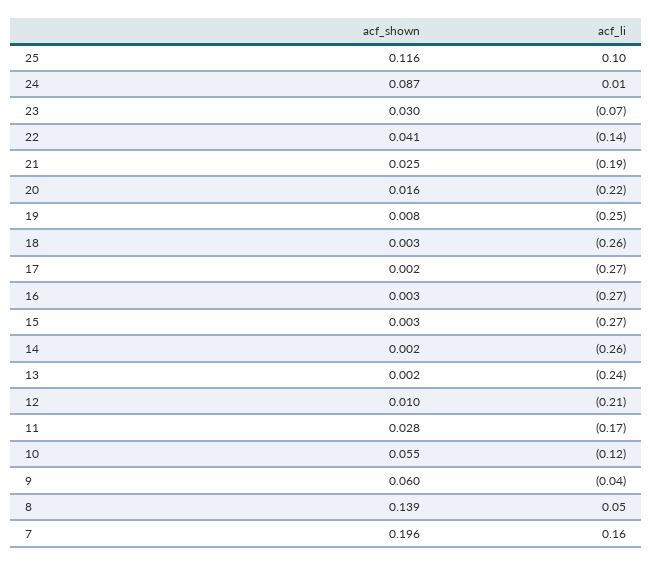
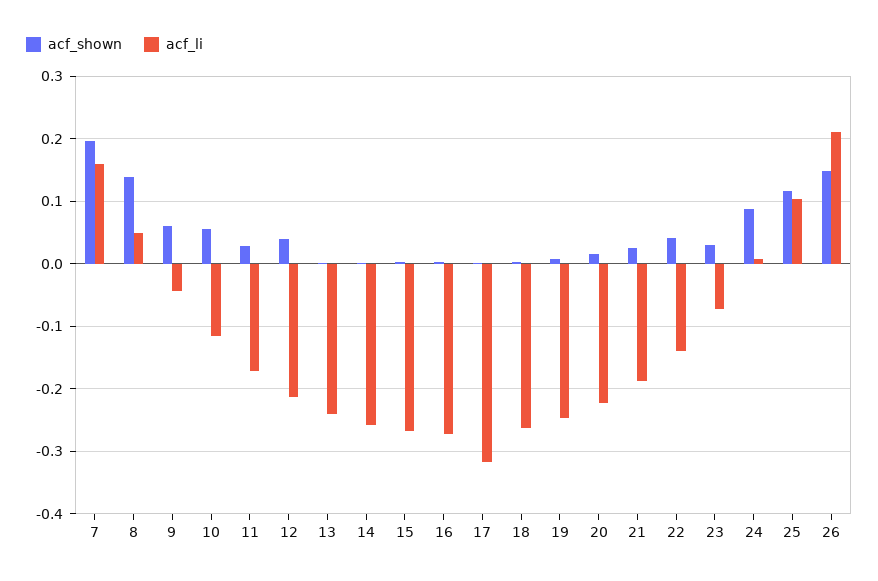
acf_li, 17: -0.27 -> -0.32
acf_shown, 12: 0.01 -> 0.04
acf_shown, 26: none -> 0.15
acf_li, 26: none -> 0.21

